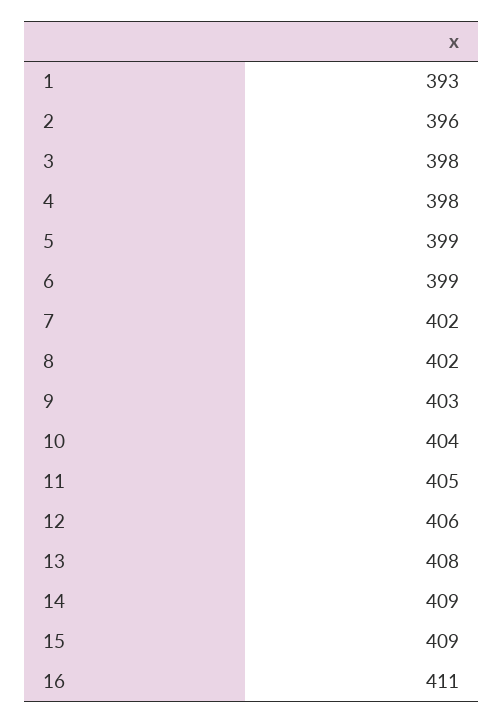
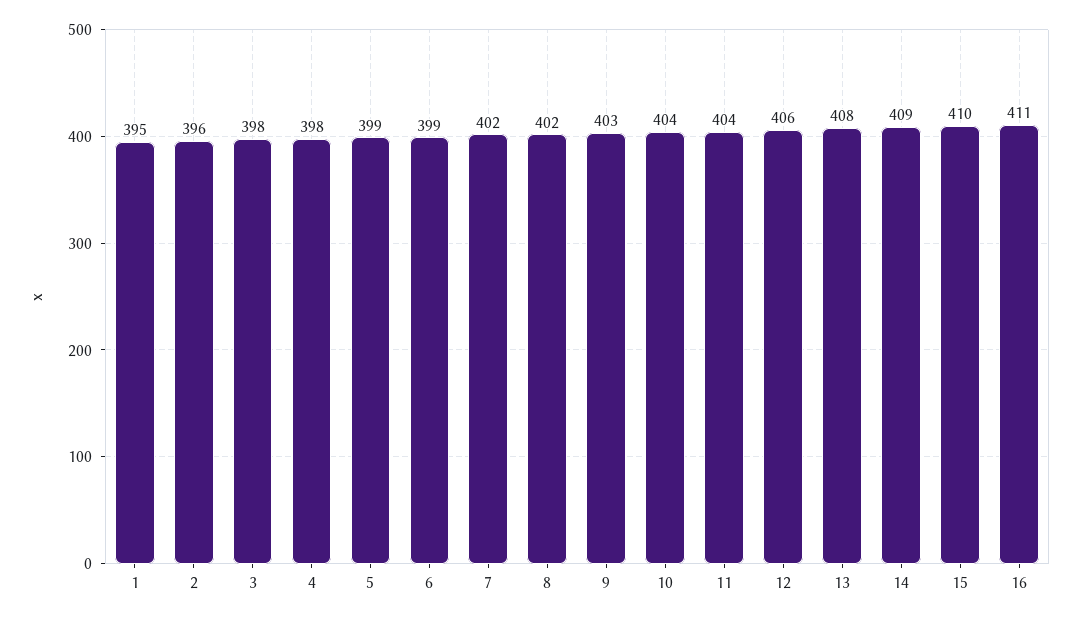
1: 393 -> 395
11: 405 -> 404
15: 409 -> 410

